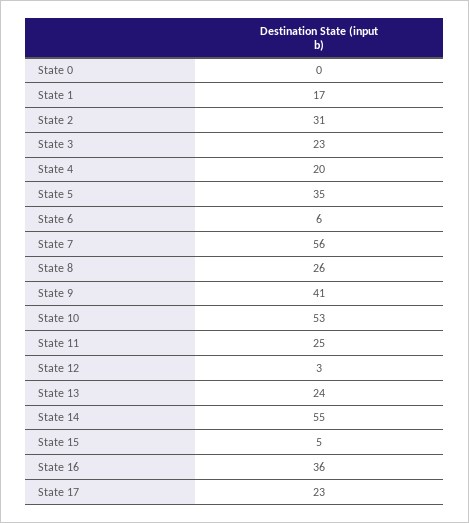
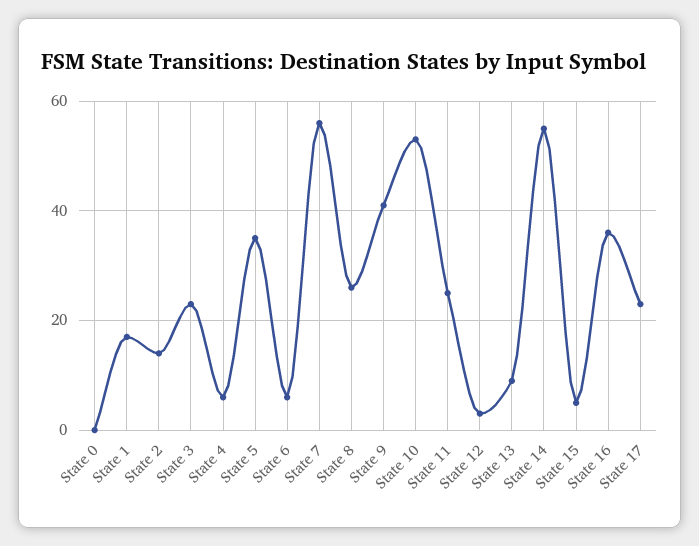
State 2: 31 -> 15
State 4: 20 -> 5
State 13: 24 -> 10

